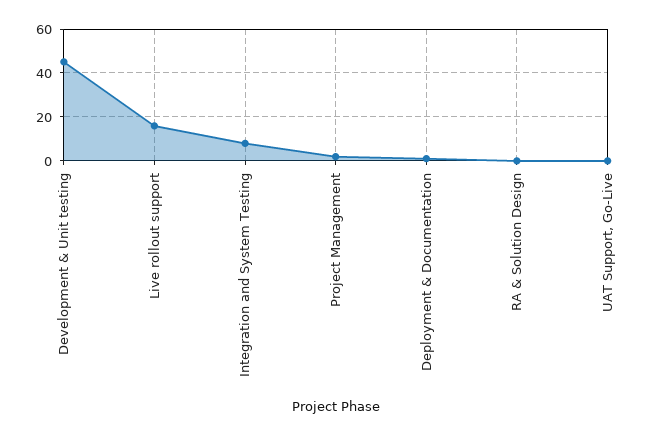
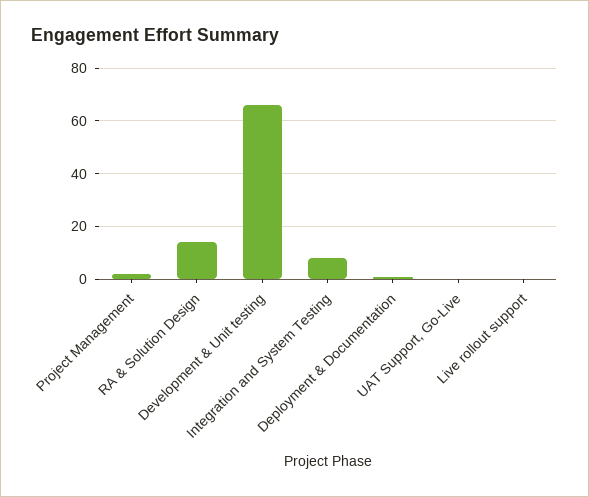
Development & Unit testing: 45 -> 65
Live rollout support: 15 -> 0
RA & Solution Design: 0 -> 15

